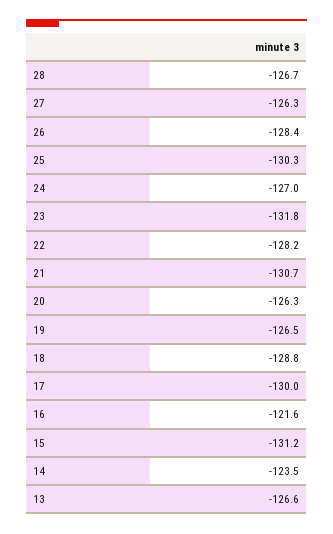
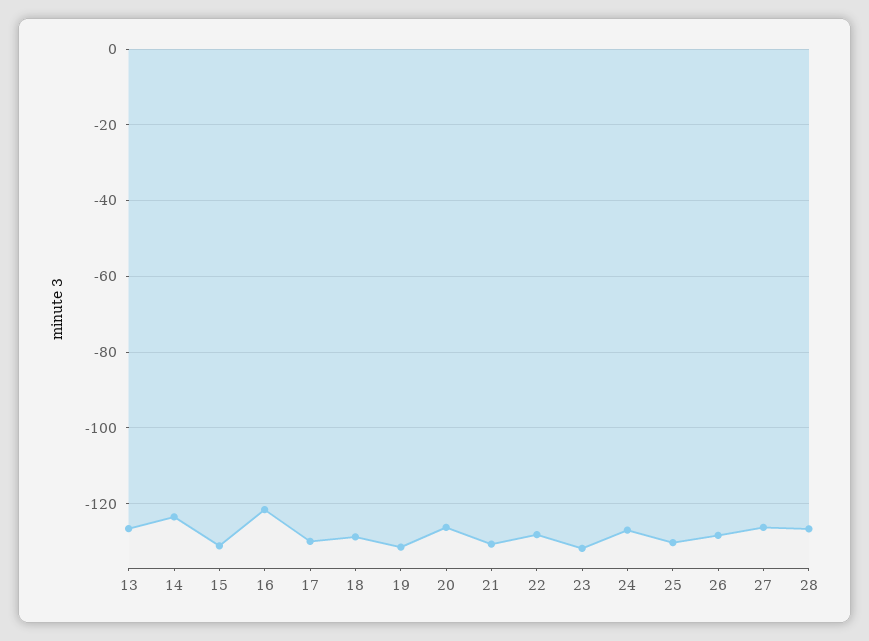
19: -126.5 -> -132

